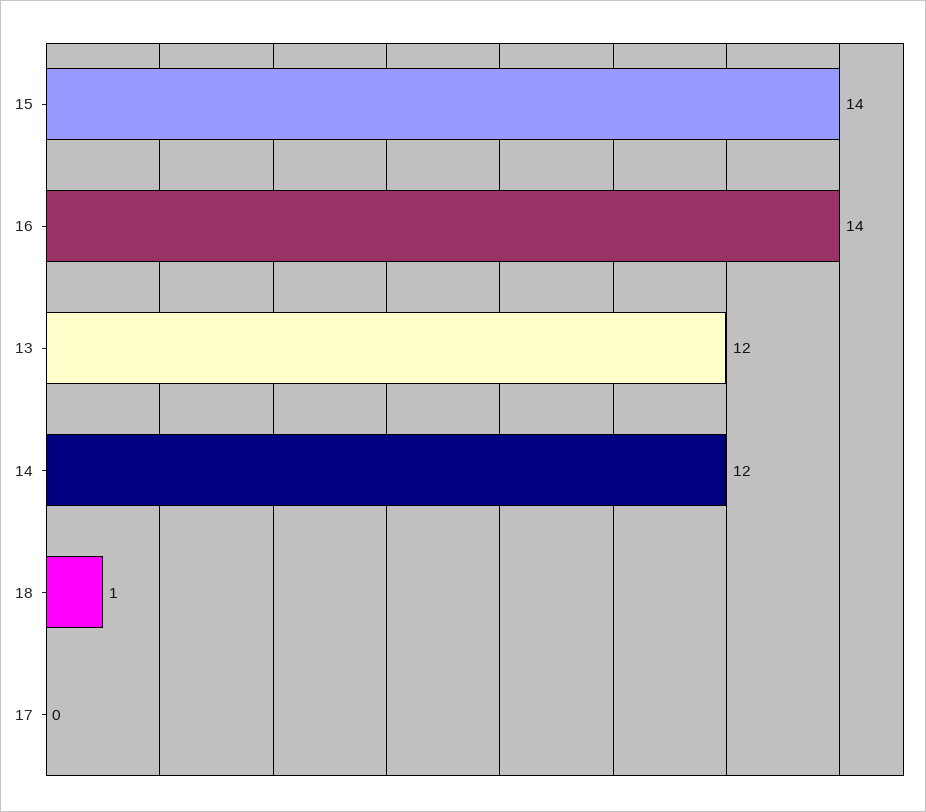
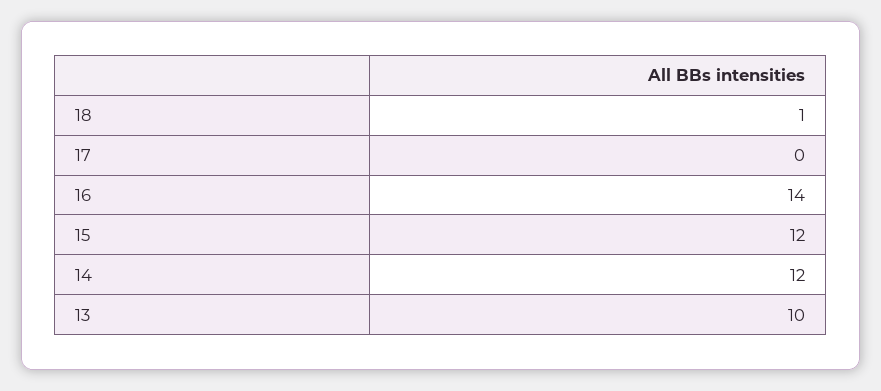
15: 14 -> 12
13: 12 -> 10

